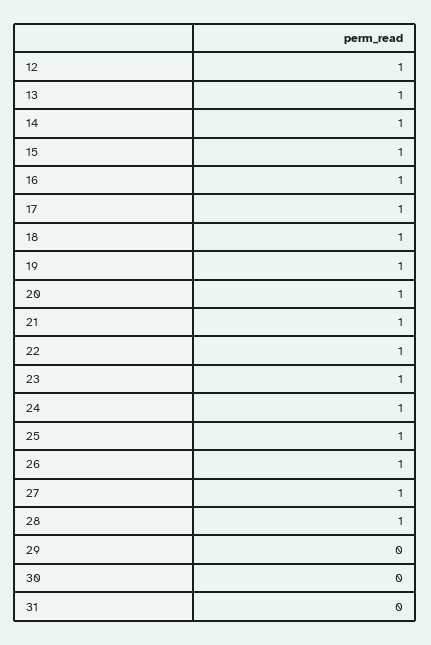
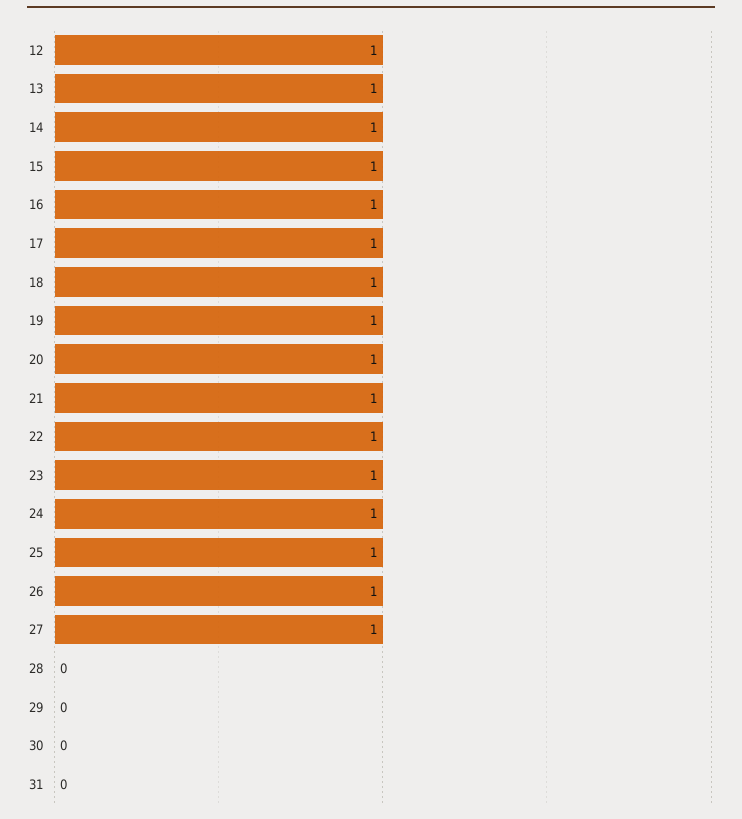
28: 1 -> 0

